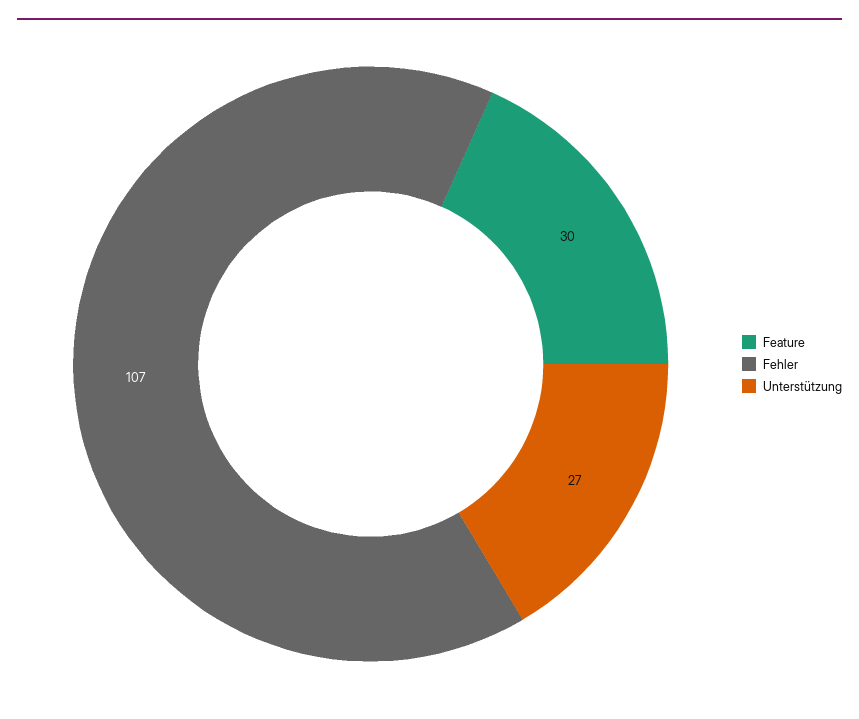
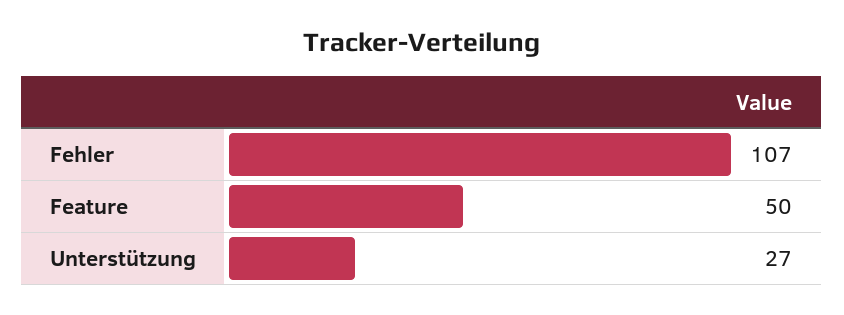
Feature: 30 -> 50

